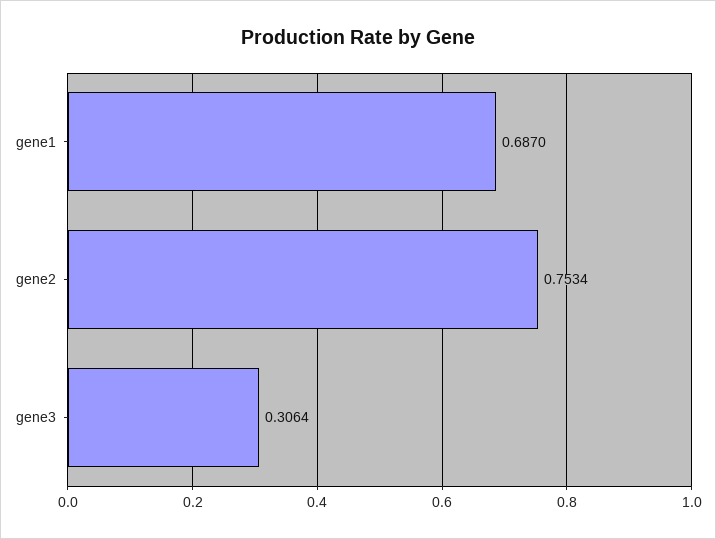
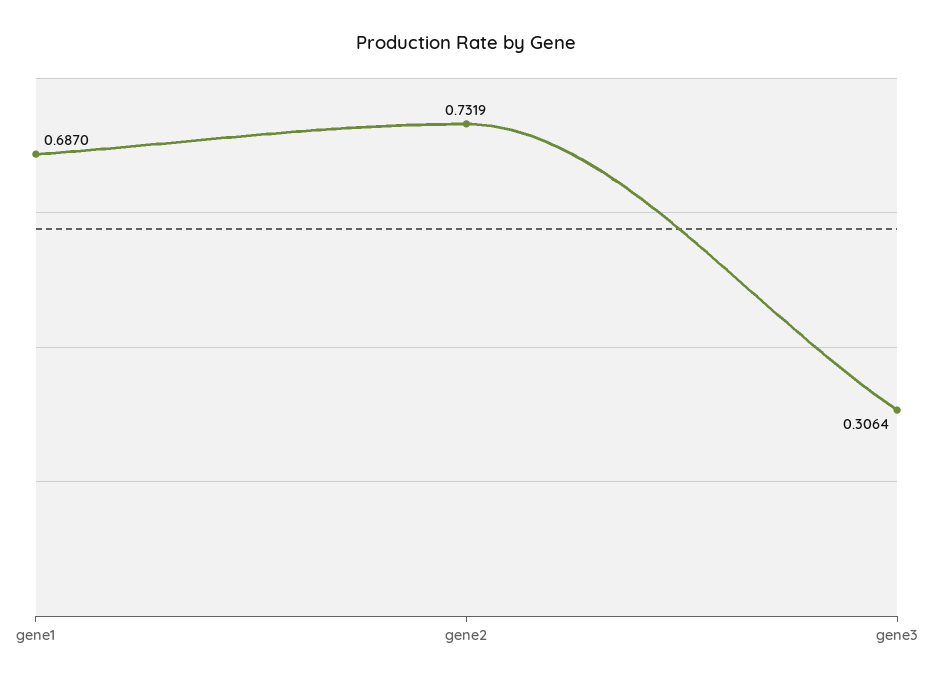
gene2: 0.7534 -> 0.7319

